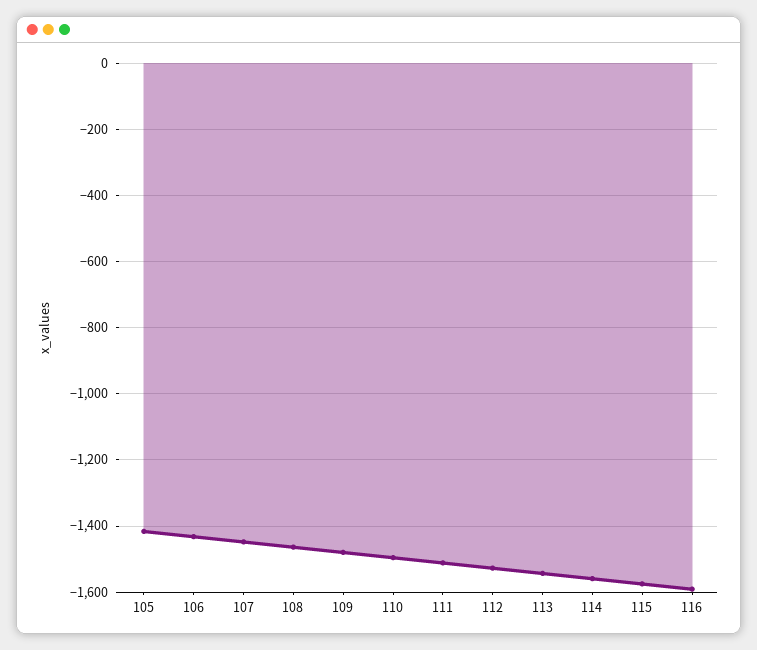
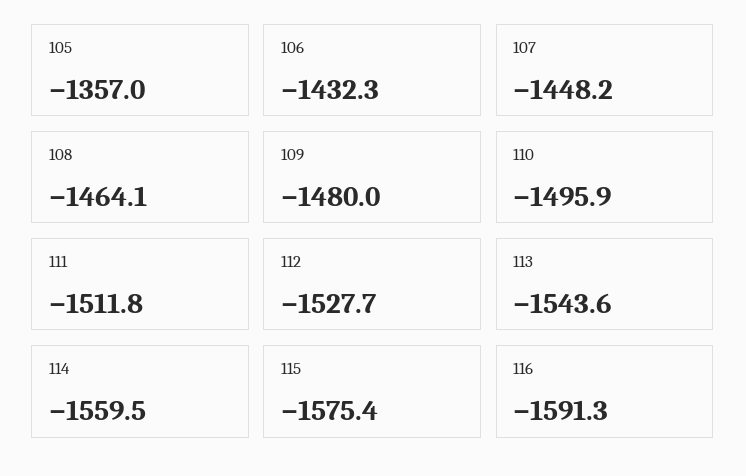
105: -1420 -> -1357

